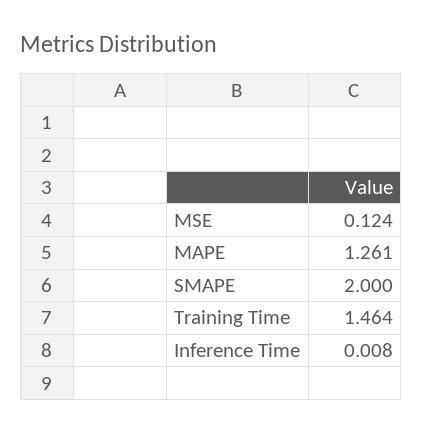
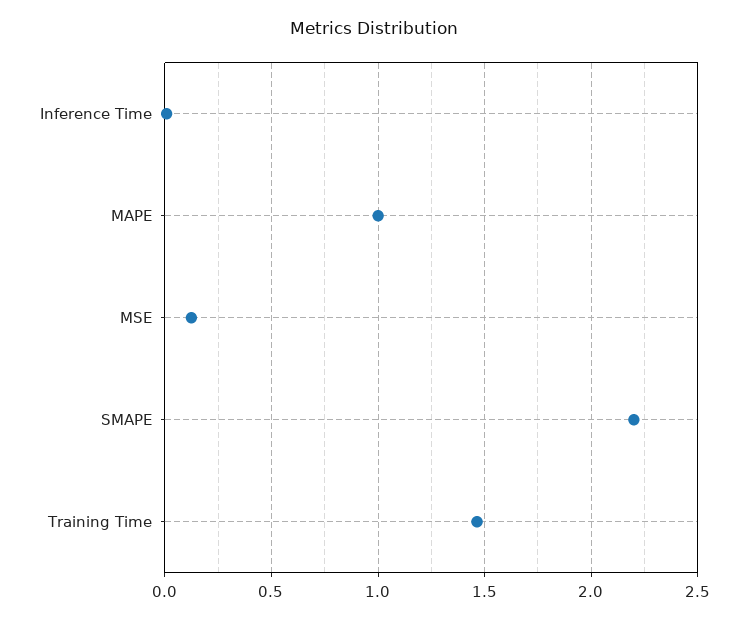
MAPE: 1.261 -> 1
SMAPE: 2 -> 2.2

